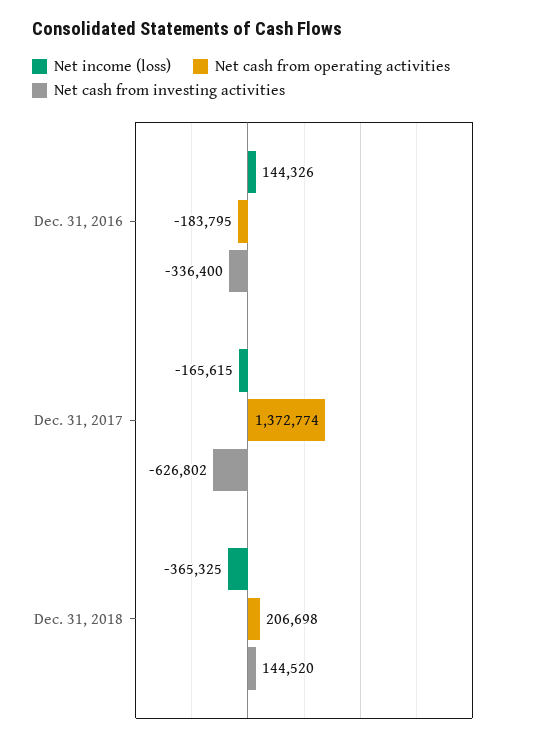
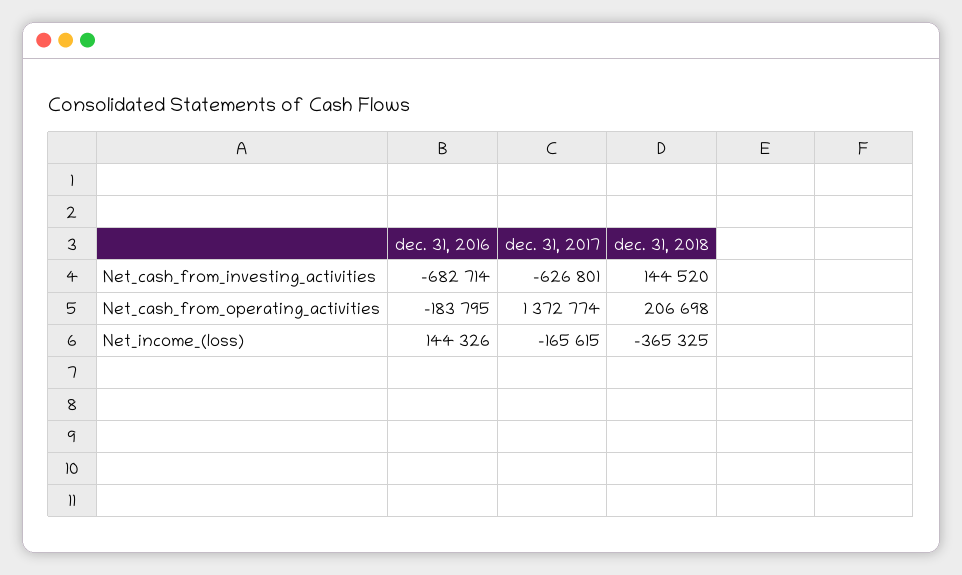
Net cash from investing activities, Dec. 31, 2016: -336400 -> -682714
Net cash from investing activities, Dec. 31, 2017: -626802 -> -626801

